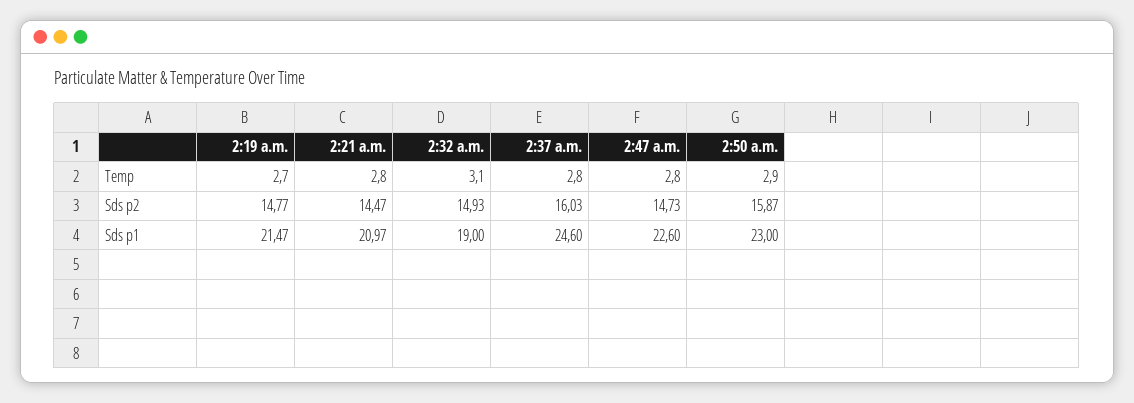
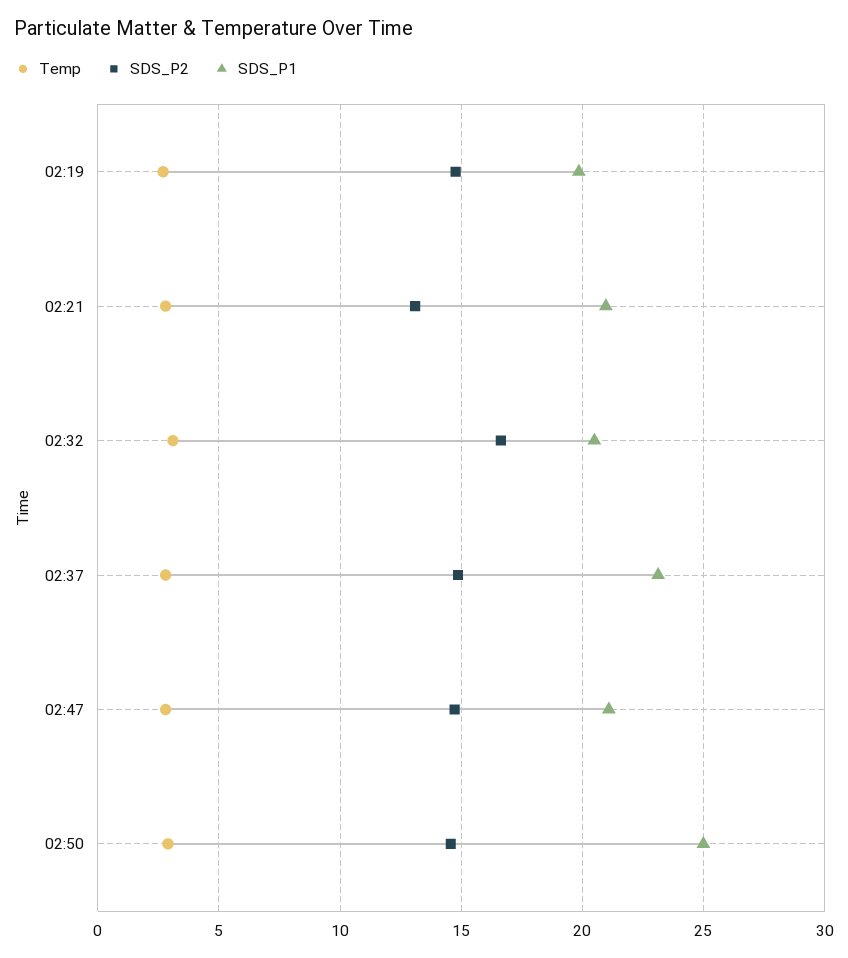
Sds p2, 2:21 a.m.: 14.47 -> 13
Sds p2, 2:32 a.m.: 14.93 -> 16.5
Sds p2, 2:37 a.m.: 16.03 -> 15
Sds p2, 2:50 a.m.: 15.87 -> 14.5
Sds p1, 2:19 a.m.: 21.47 -> 20
Sds p1, 2:32 a.m.: 19 -> 20.5
Sds p1, 2:37 a.m.: 24.6 -> 23
Sds p1, 2:47 a.m.: 22.6 -> 21
Sds p1, 2:50 a.m.: 23 -> 25

